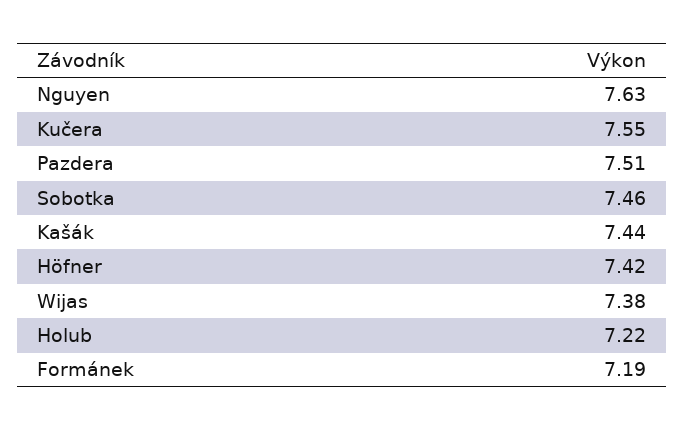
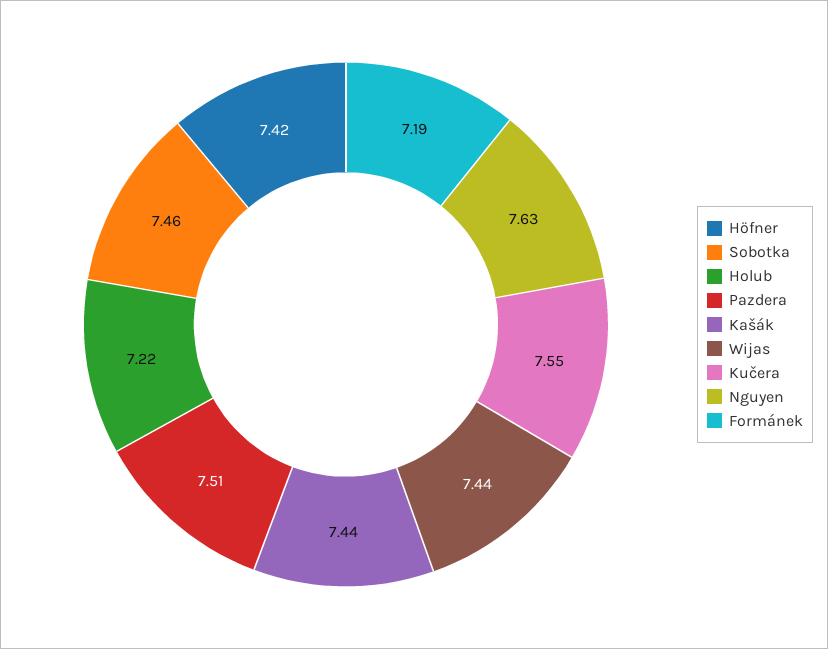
Wijas: 7.38 -> 7.44

